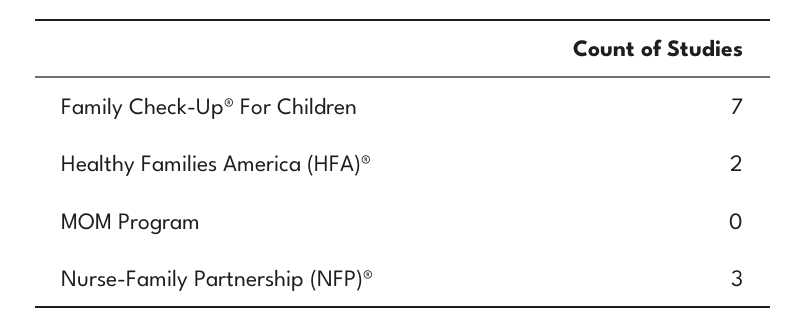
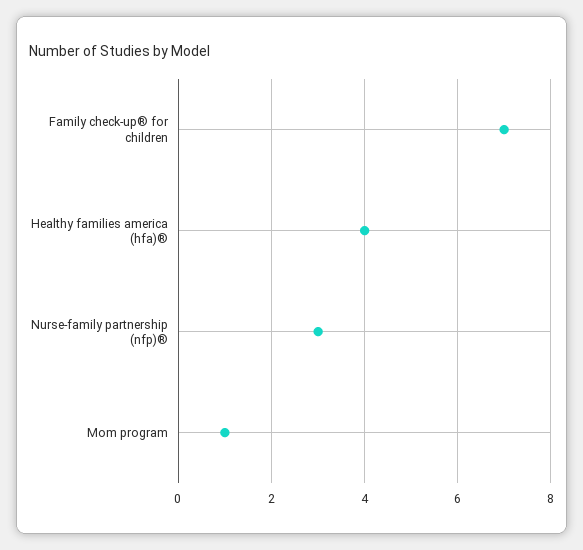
Healthy Families America (HFA)®: 2 -> 4
MOM Program: 0 -> 1

